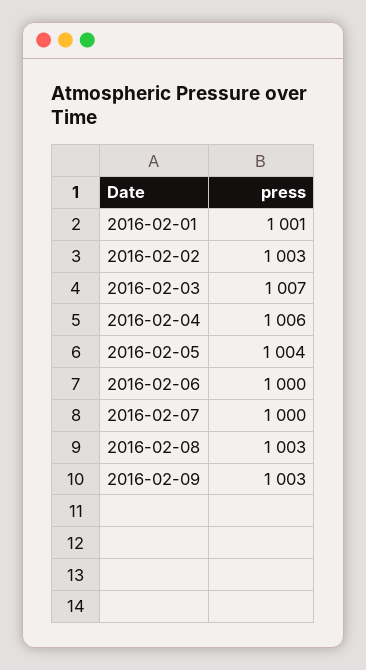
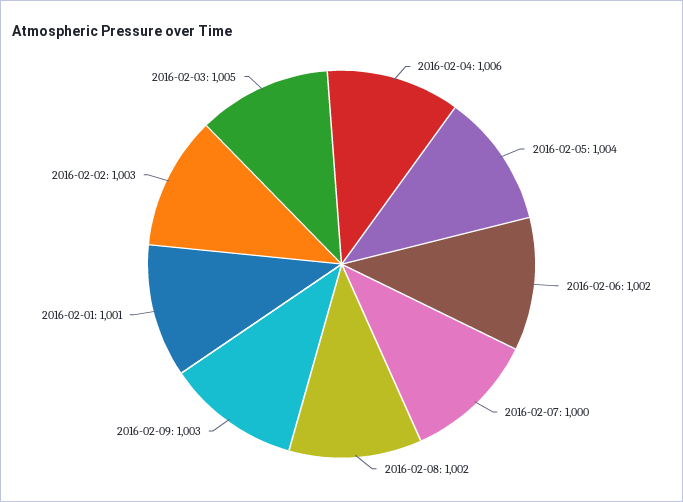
2016-02-03: 1007 -> 1005
2016-02-06: 1000 -> 1002
2016-02-08: 1003 -> 1002

